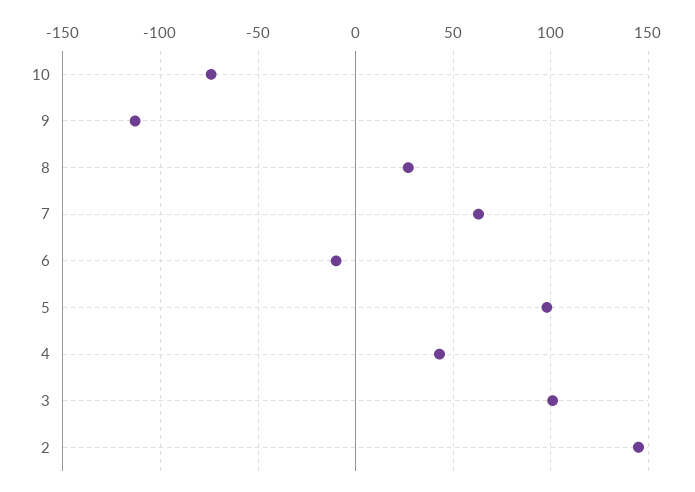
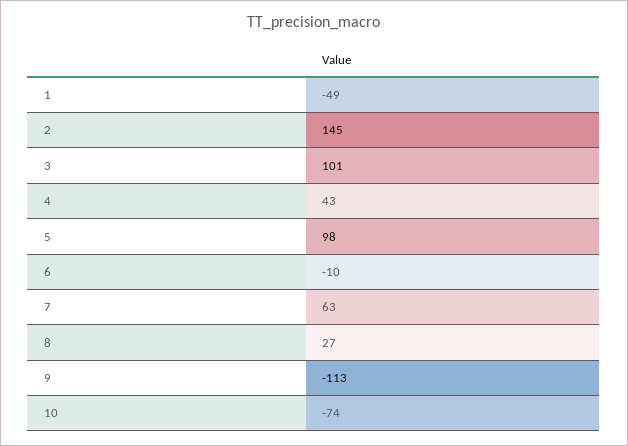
1: none -> -49

